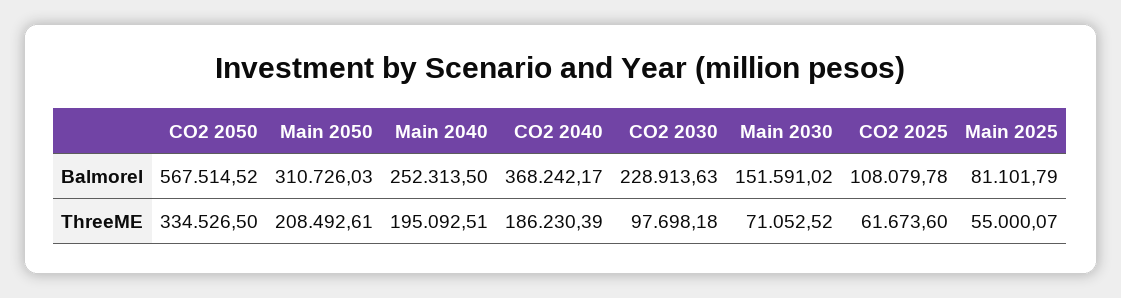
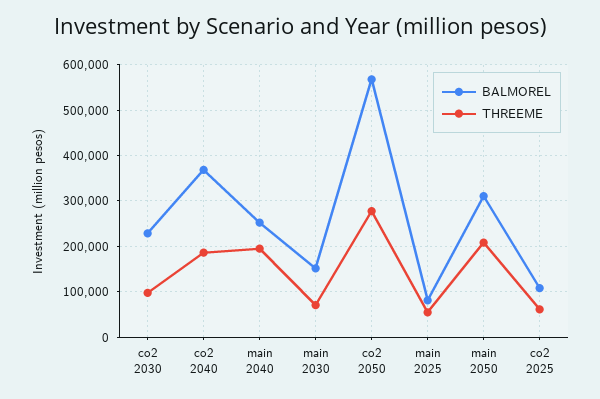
ThreeME, CO2 2050: 334526.5 -> 280000

